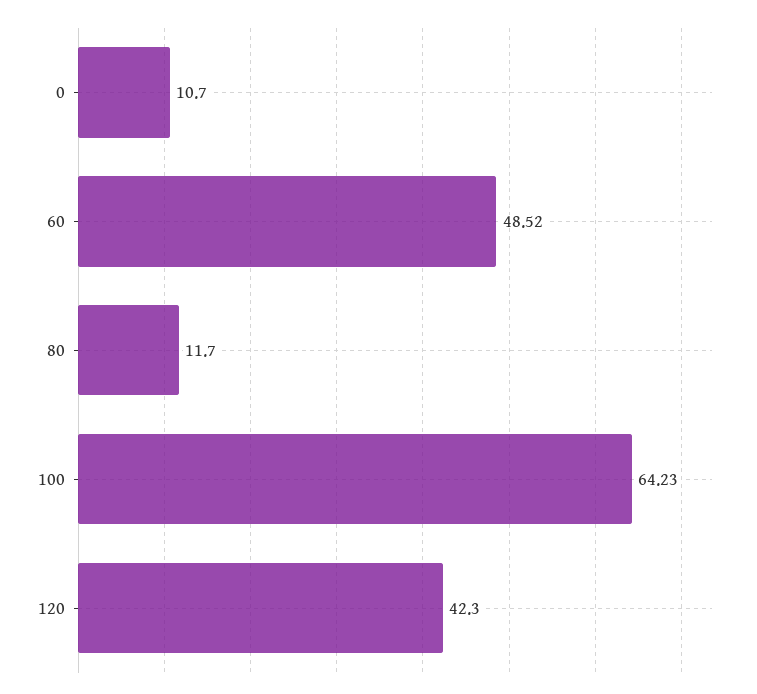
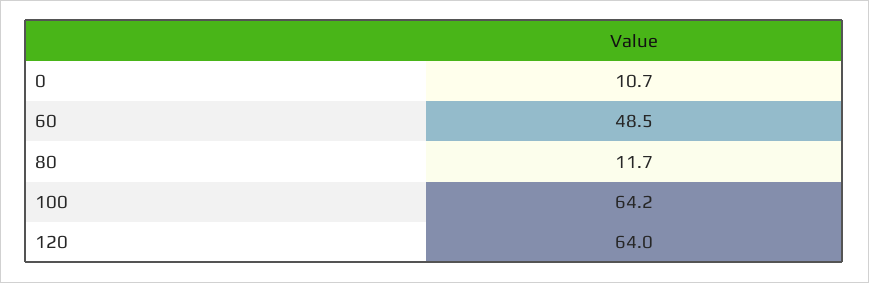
120: 42.3 -> 64

